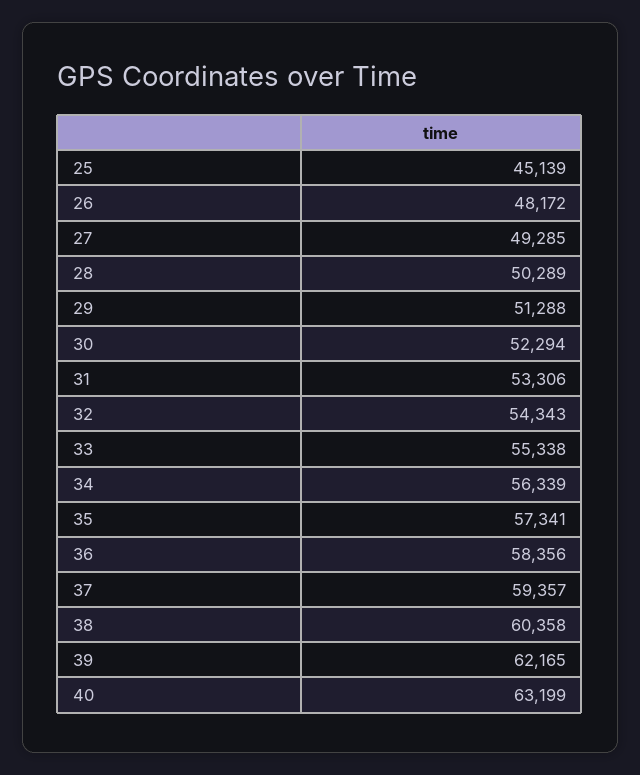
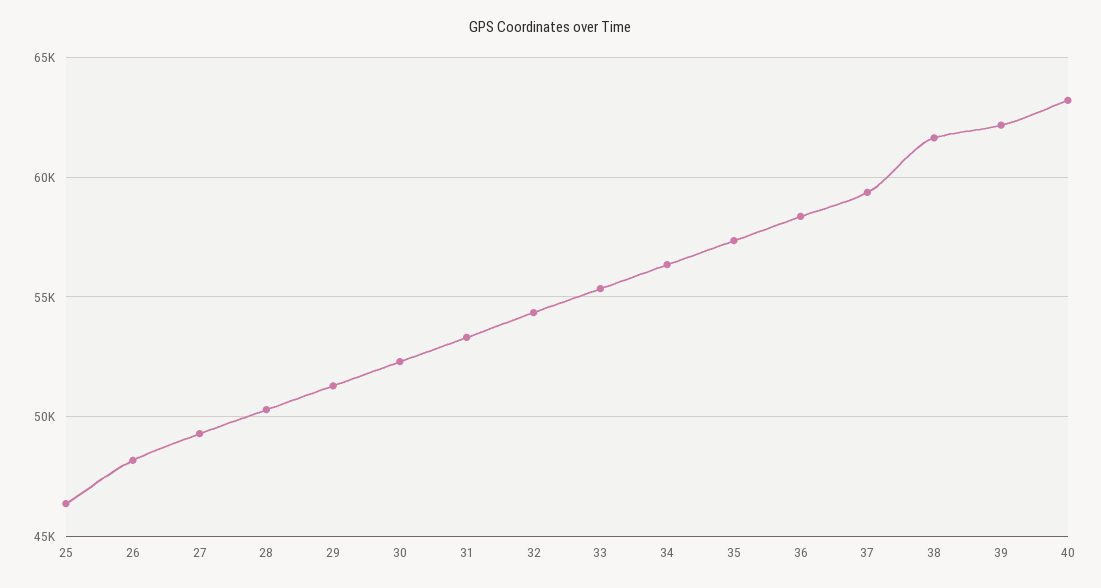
25: 45139 -> 46500
38: 60358 -> 61500

